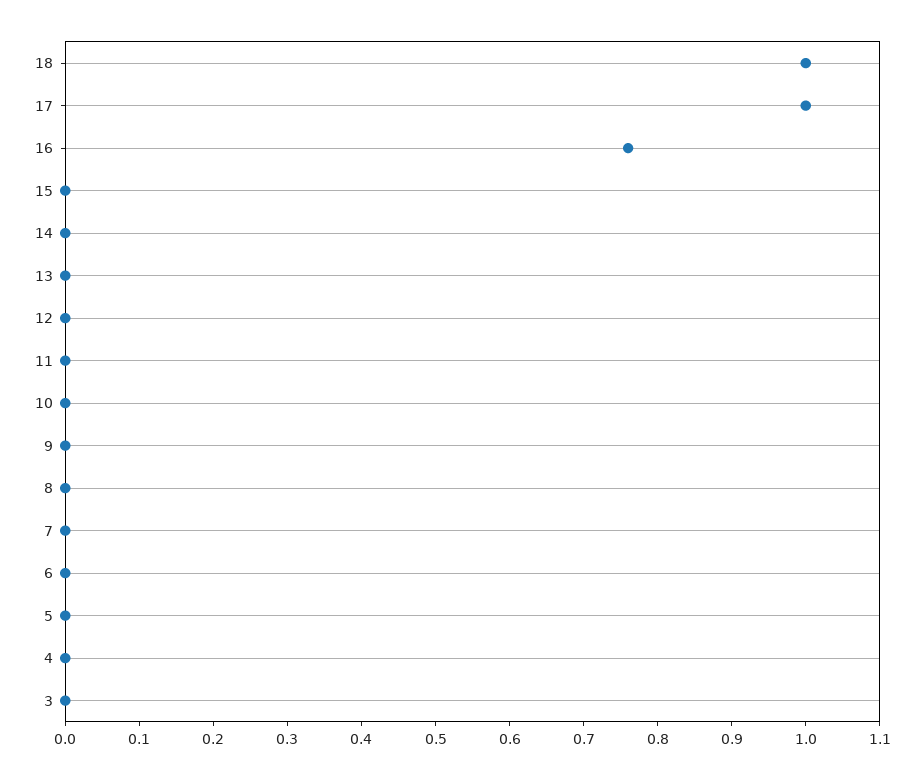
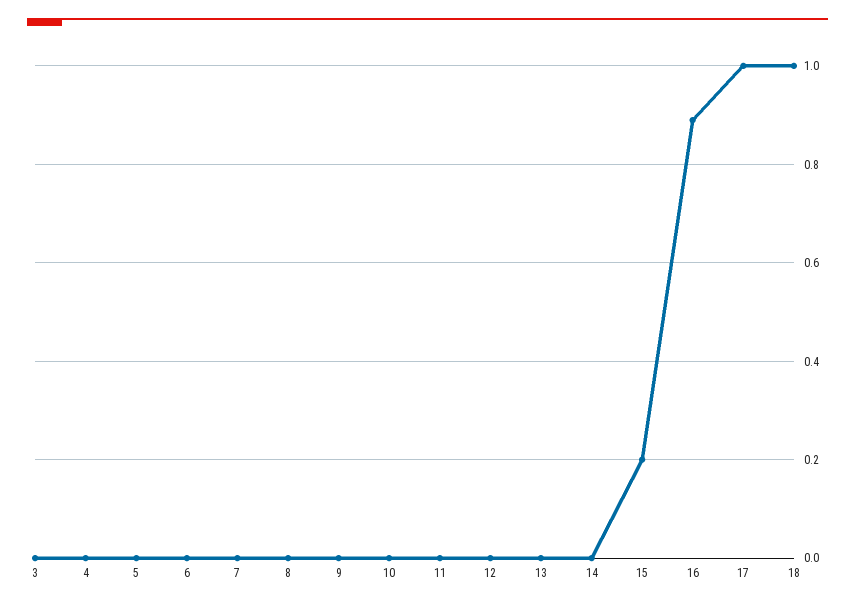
16: 0.75 -> 0.9
15: 0 -> 0.2

